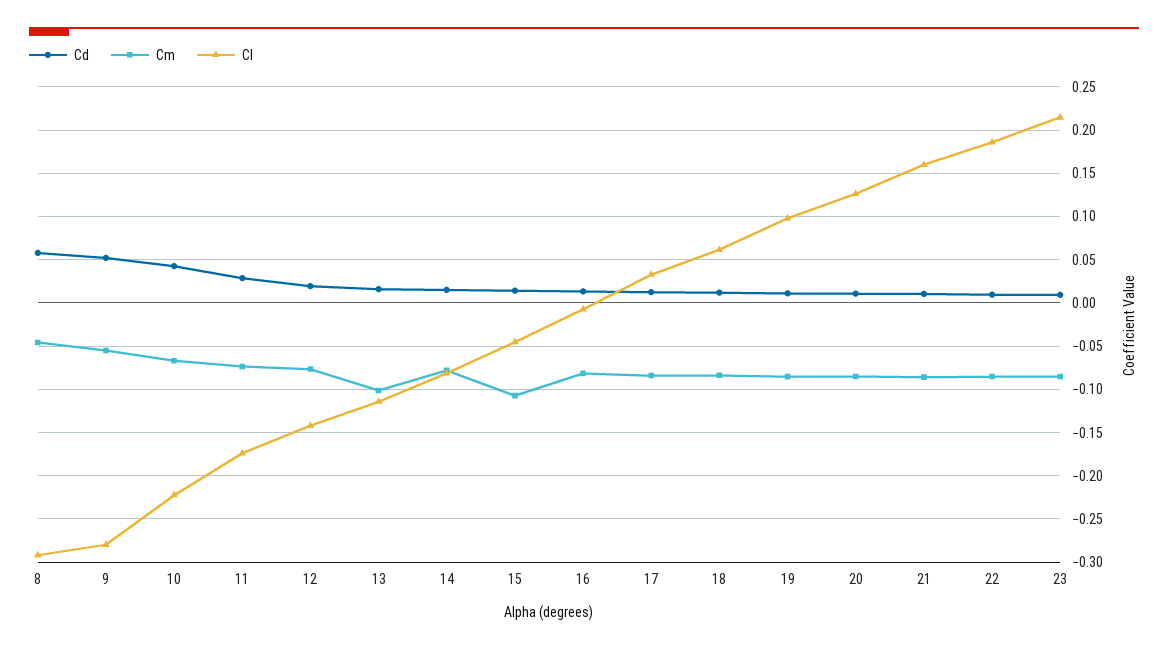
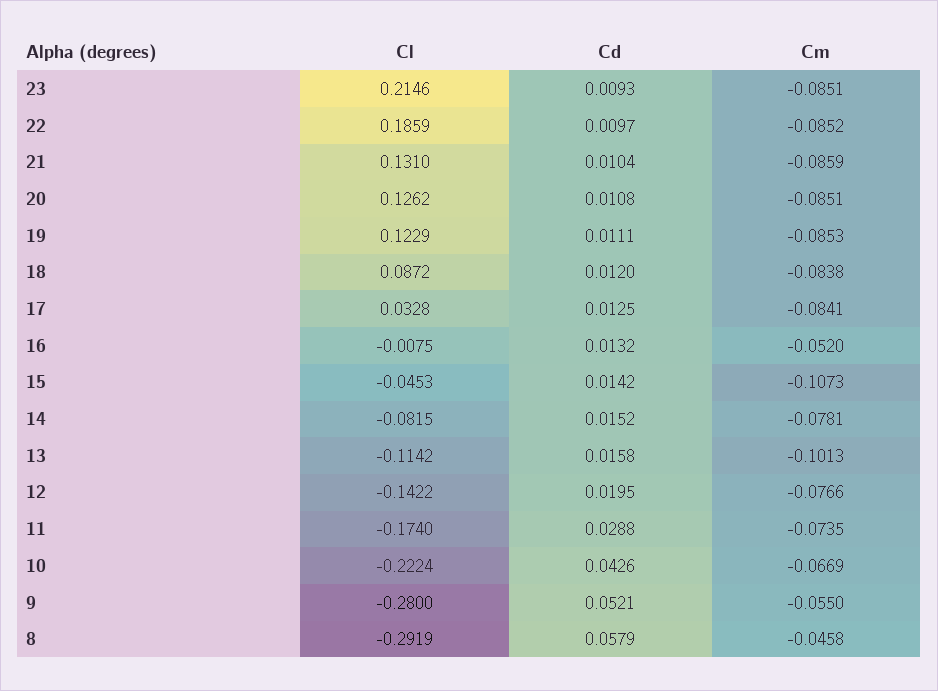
Cm, 16: -0.08 -> -0.052
Cl, 18: 0.06 -> 0.0872
Cl, 19: 0.1 -> 0.1229
Cl, 21: 0.16 -> 0.131

